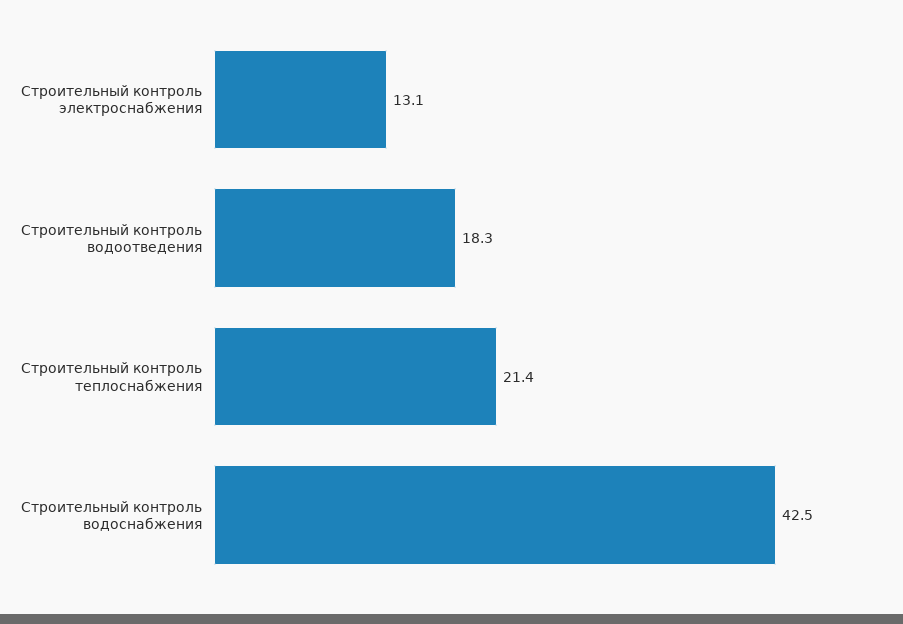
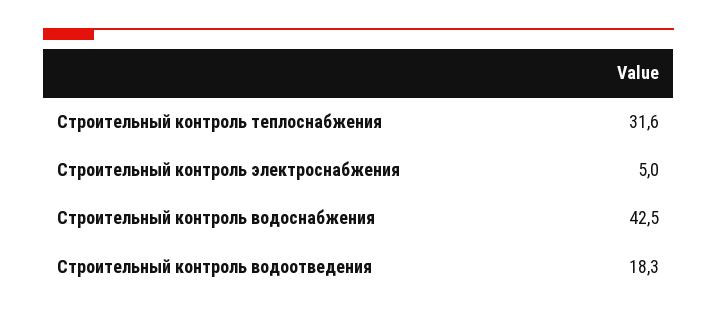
Строительный контроль электроснабжения: 13.1 -> 5
Строительный контроль теплоснабжения: 21.4 -> 31.6

